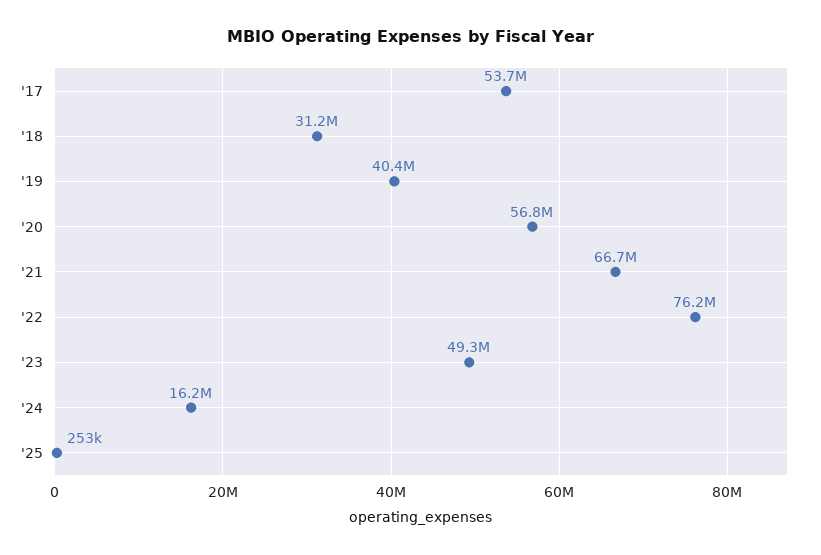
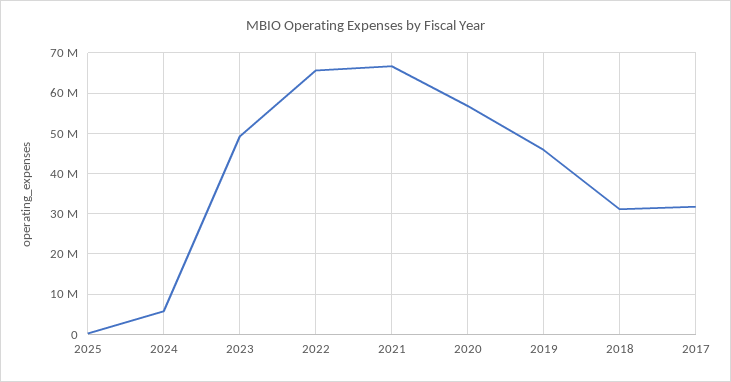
'17: 53700000 -> 32000000
'19: 40400000 -> 46000000
'22: 76200000 -> 66000000
'24: 16200000 -> 6000000

